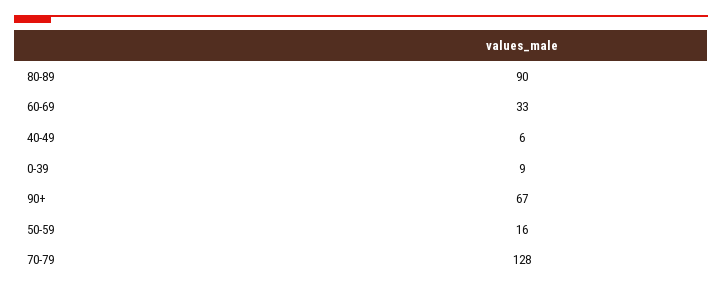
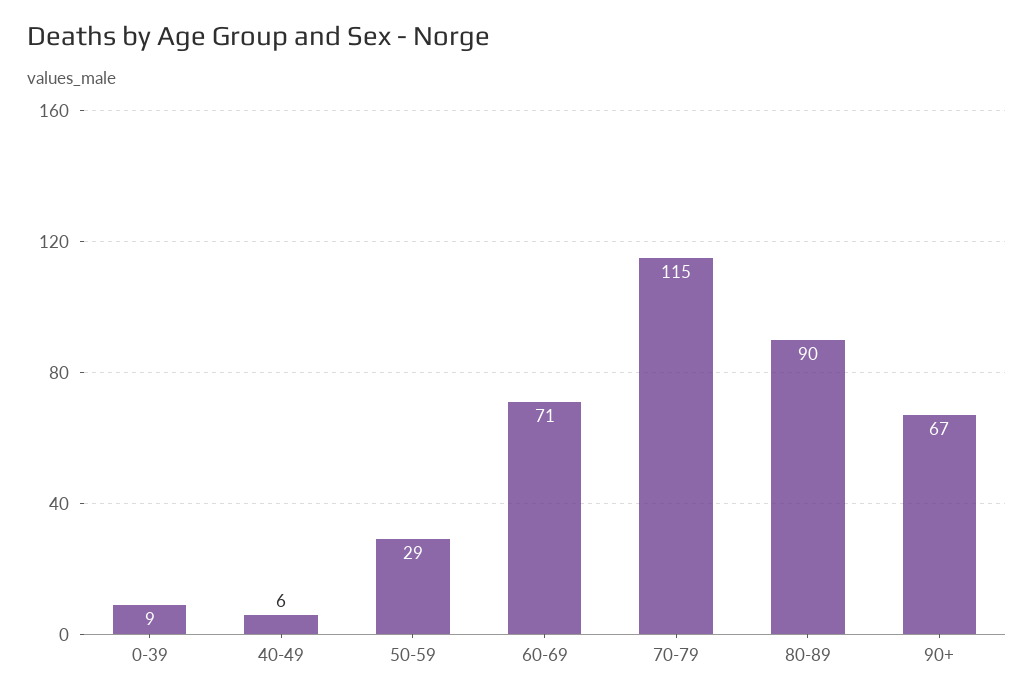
60-69: 33 -> 71
50-59: 16 -> 29
70-79: 128 -> 115

